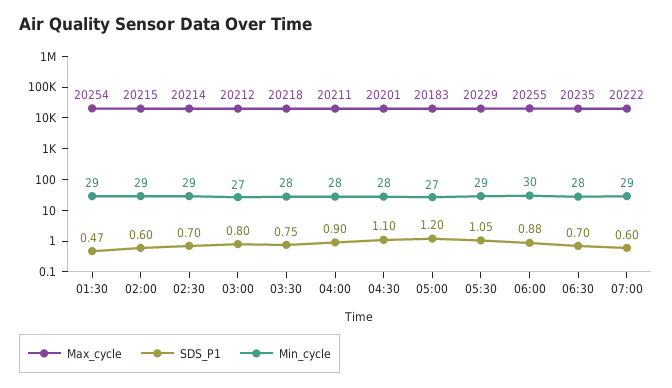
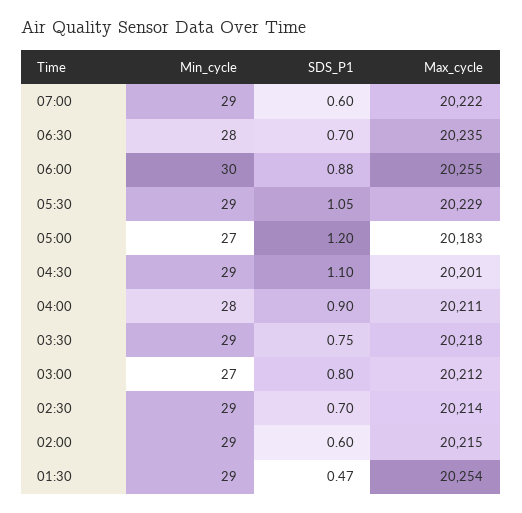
Min_cycle, 03:30: 28 -> 29
Min_cycle, 04:30: 28 -> 29

